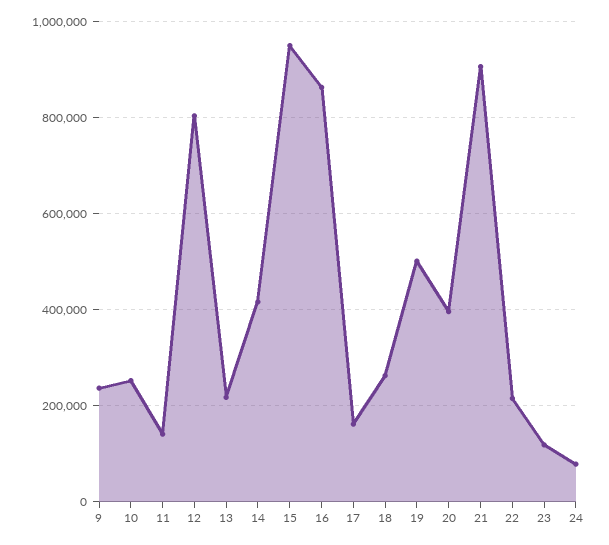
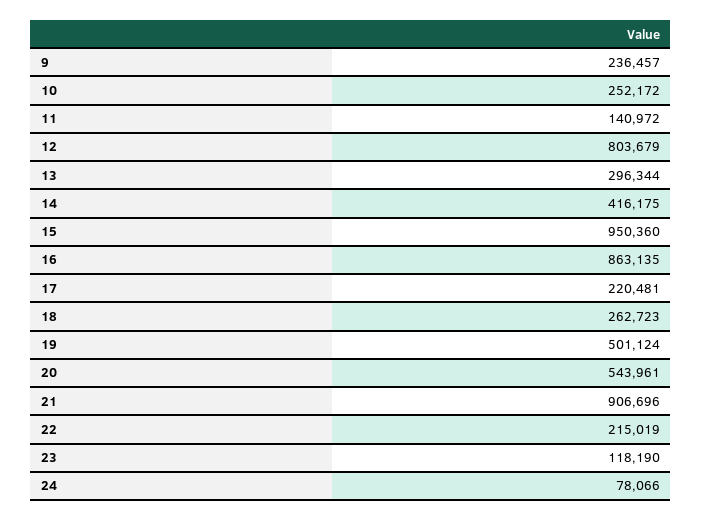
13: 220000 -> 296344
17: 160000 -> 220481
20: 400000 -> 543961

